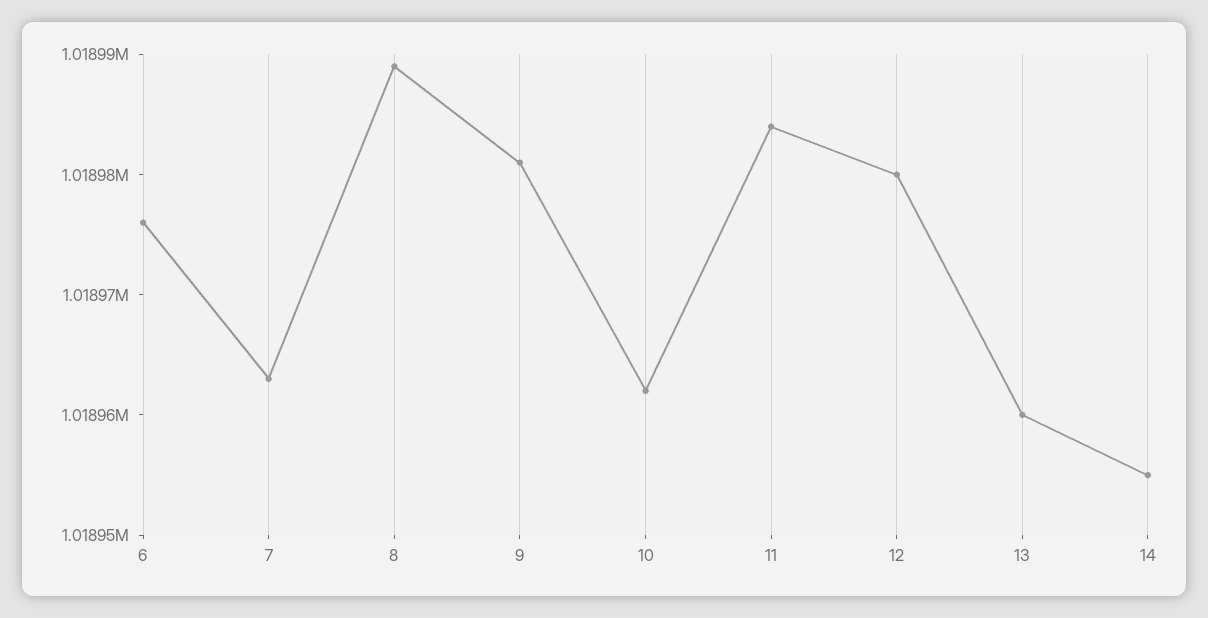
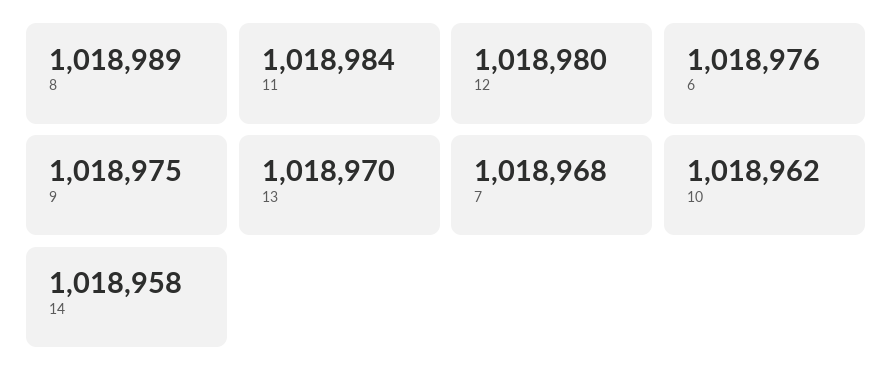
7: 1018963 -> 1018968
9: 1018981 -> 1018975
13: 1018960 -> 1018970
14: 1018955 -> 1018958

